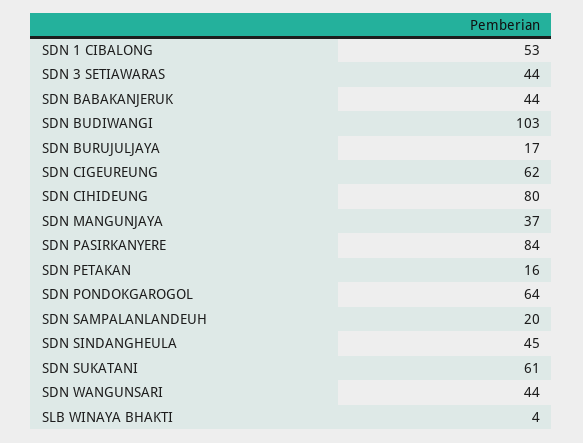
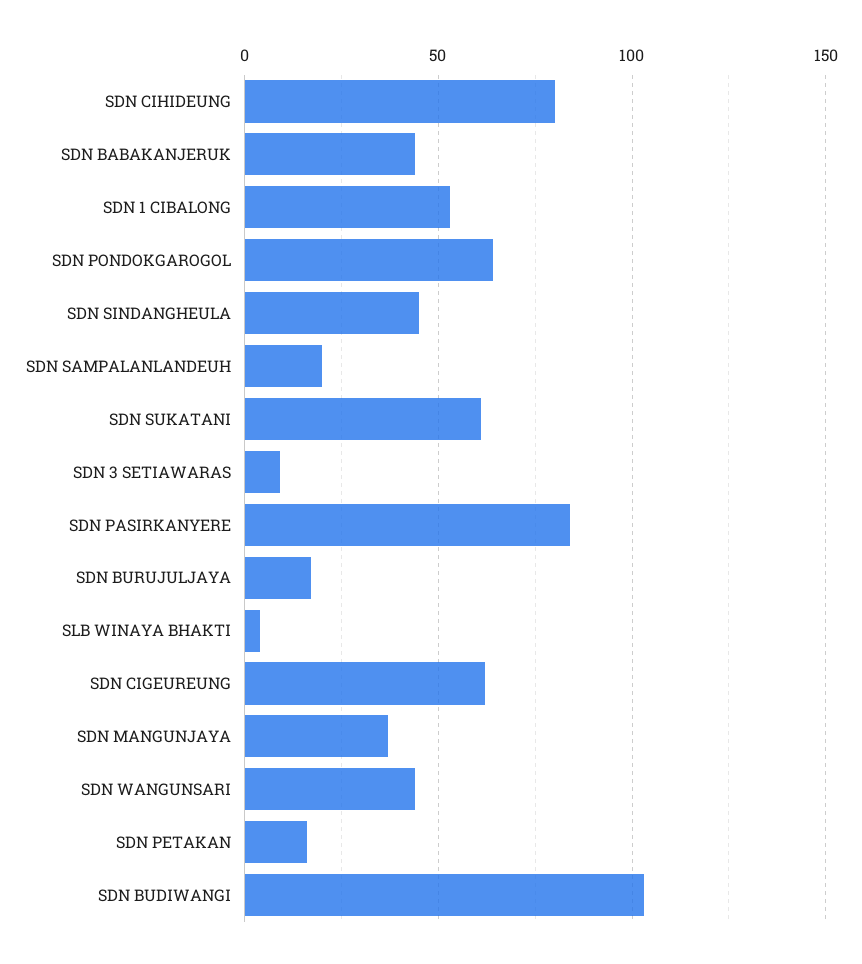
SDN 3 SETIAWARAS: 44 -> 10

